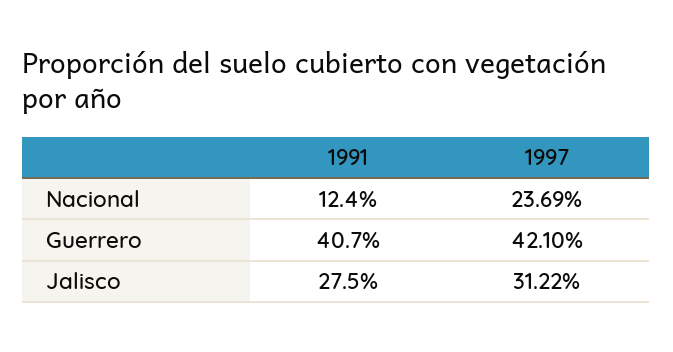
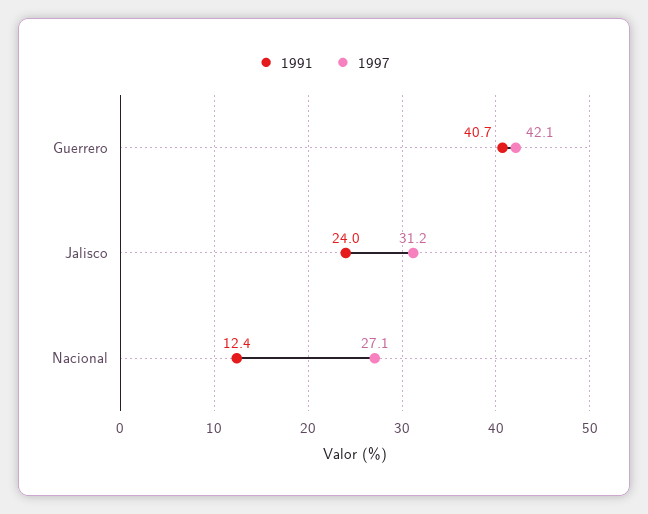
1997, Nacional: 23.69 -> 27.1
1991, Jalisco: 27.5 -> 24

